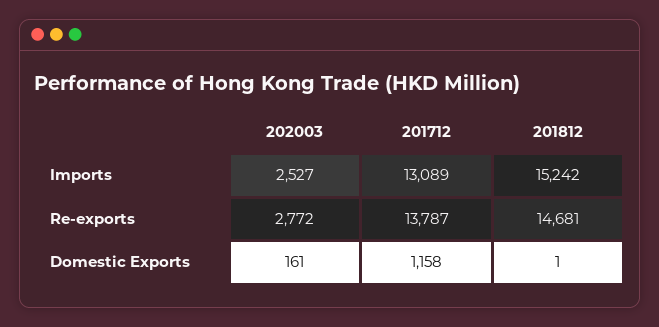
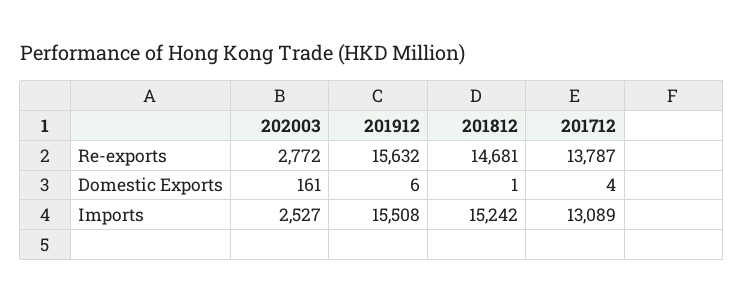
201712, Domestic Exports: 1158 -> 4
201912, Re-exports: none -> 15632
201912, Domestic Exports: none -> 6
201912, Imports: none -> 15508

